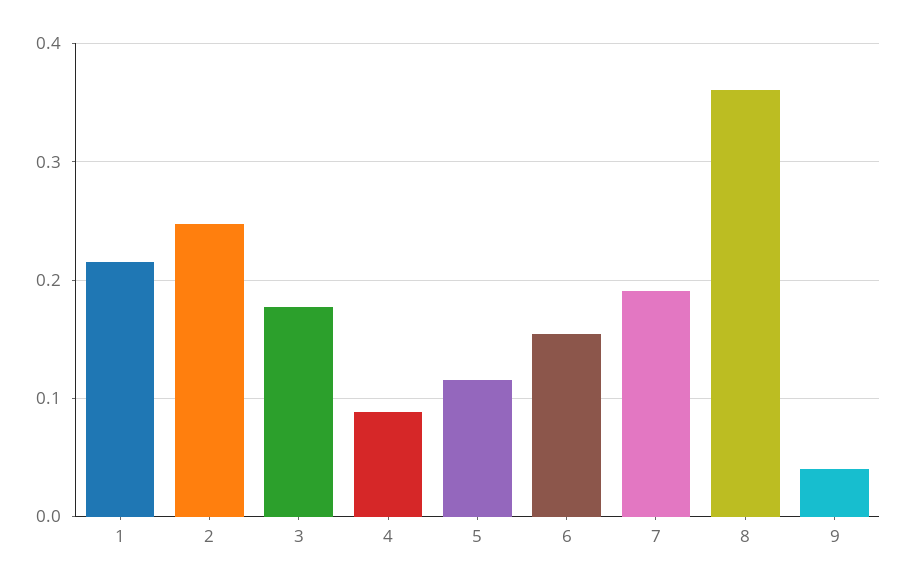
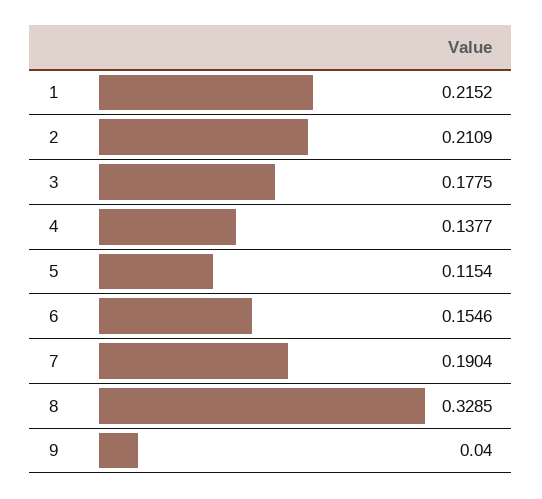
2: 0.25 -> 0.2109
4: 0.09 -> 0.1377
8: 0.36 -> 0.3285

